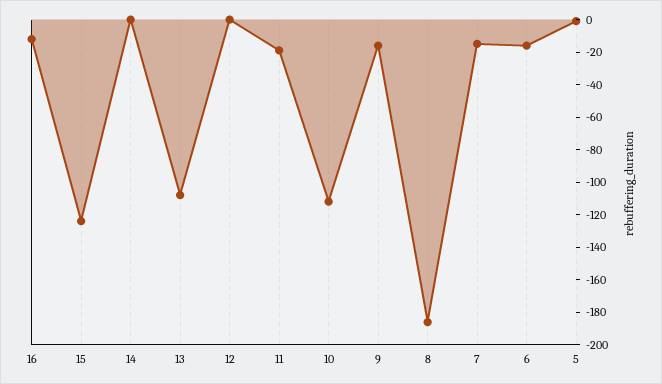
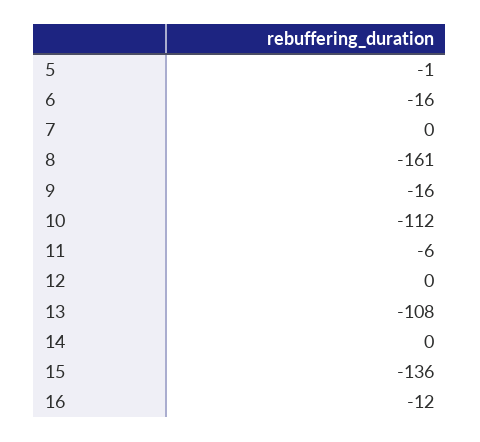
15: -125 -> -136
11: -20 -> -6
8: -185 -> -161
7: -15 -> 0

